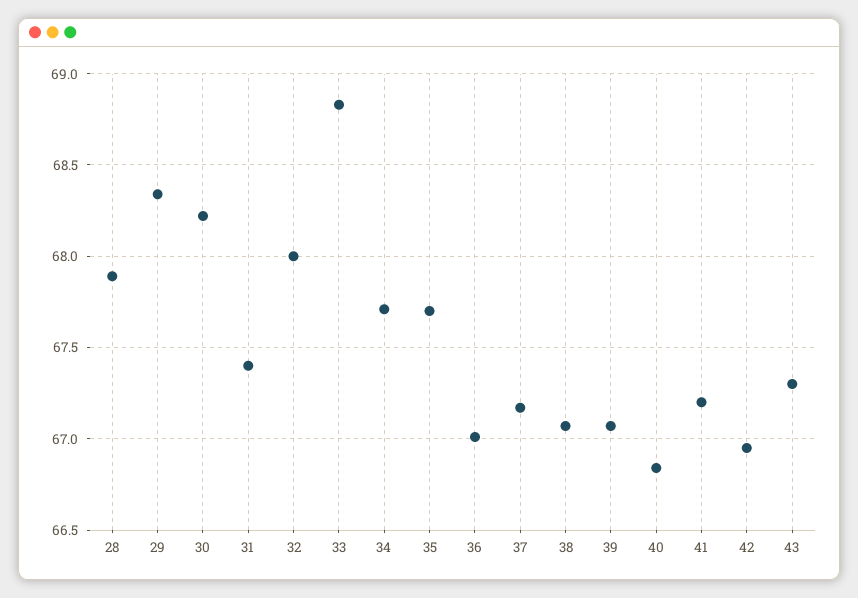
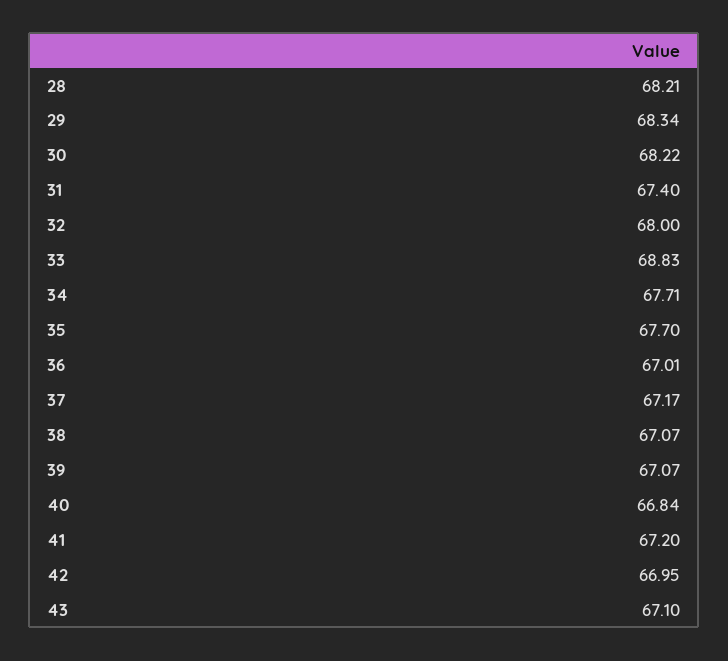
28: 67.9 -> 68.21
43: 67.3 -> 67.1

